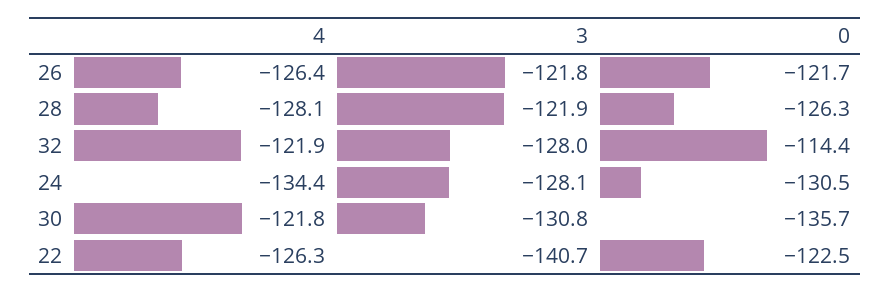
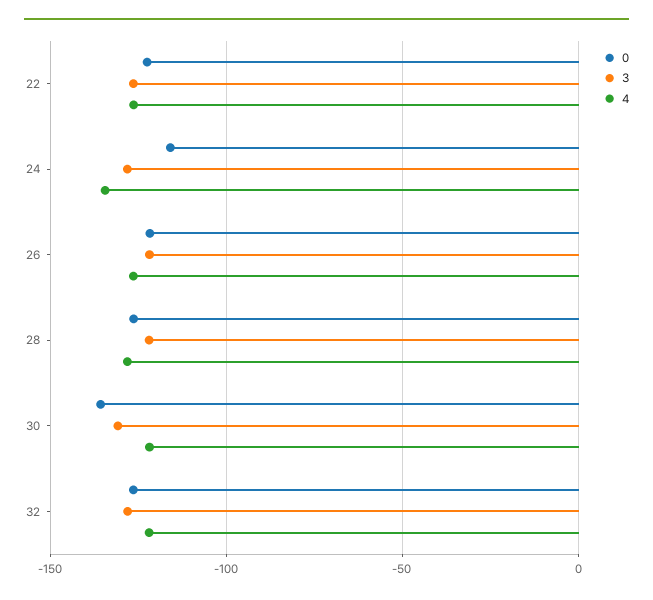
0, 32: -114.4 -> -125
0, 24: -130.5 -> -115
3, 22: -140.7 -> -125

